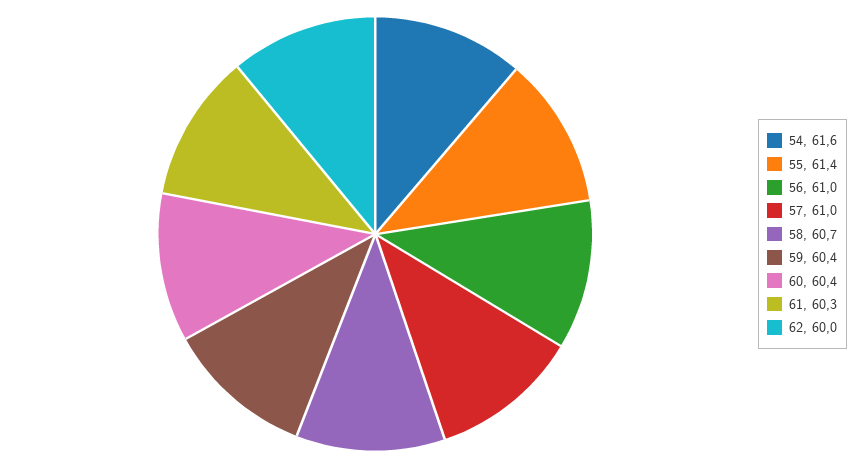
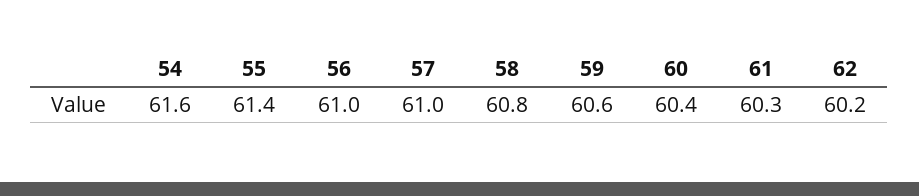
58: 60.7 -> 60.8
59: 60.4 -> 60.6
62: 60 -> 60.2

